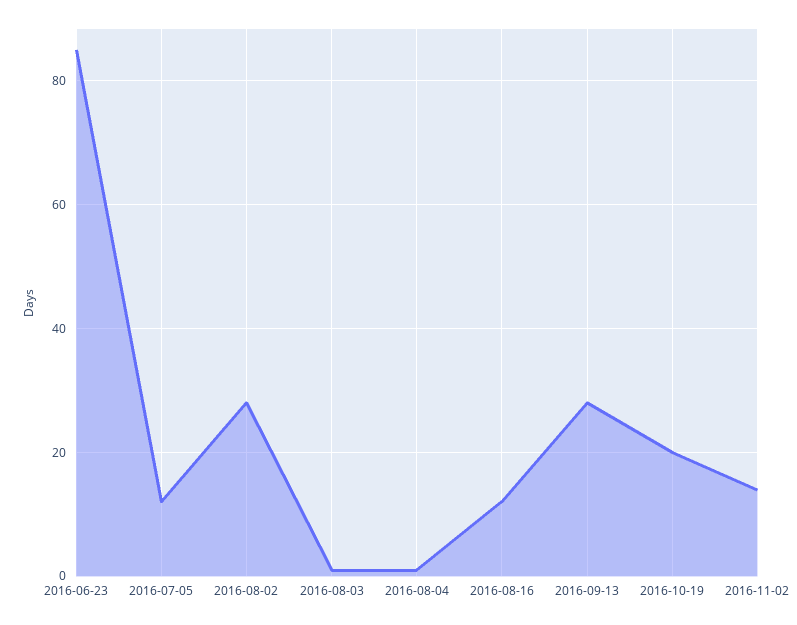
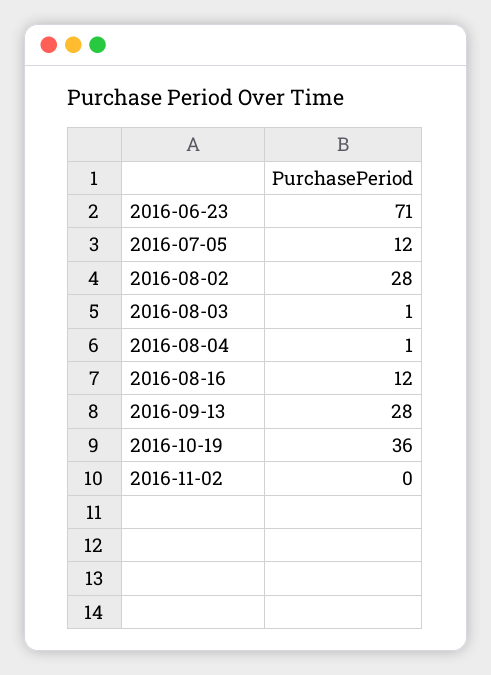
2016-06-23: 85 -> 71
2016-10-19: 20 -> 36
2016-11-02: 15 -> 0

